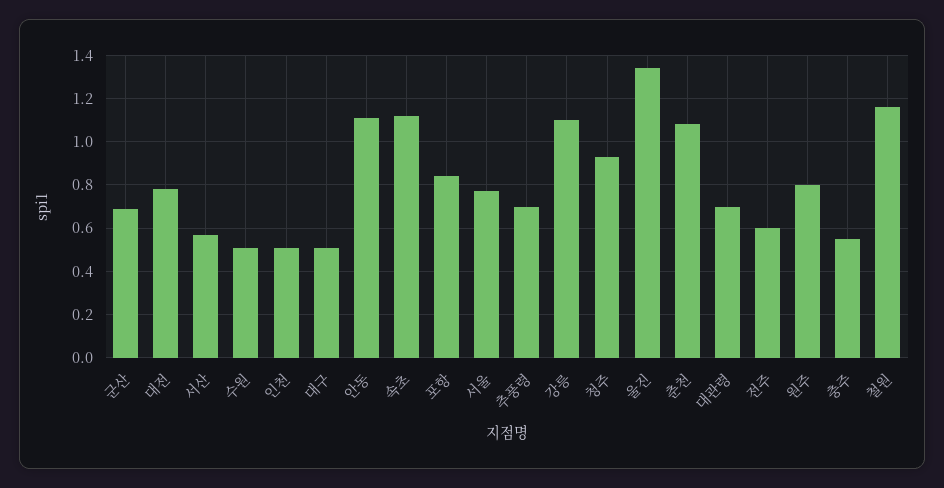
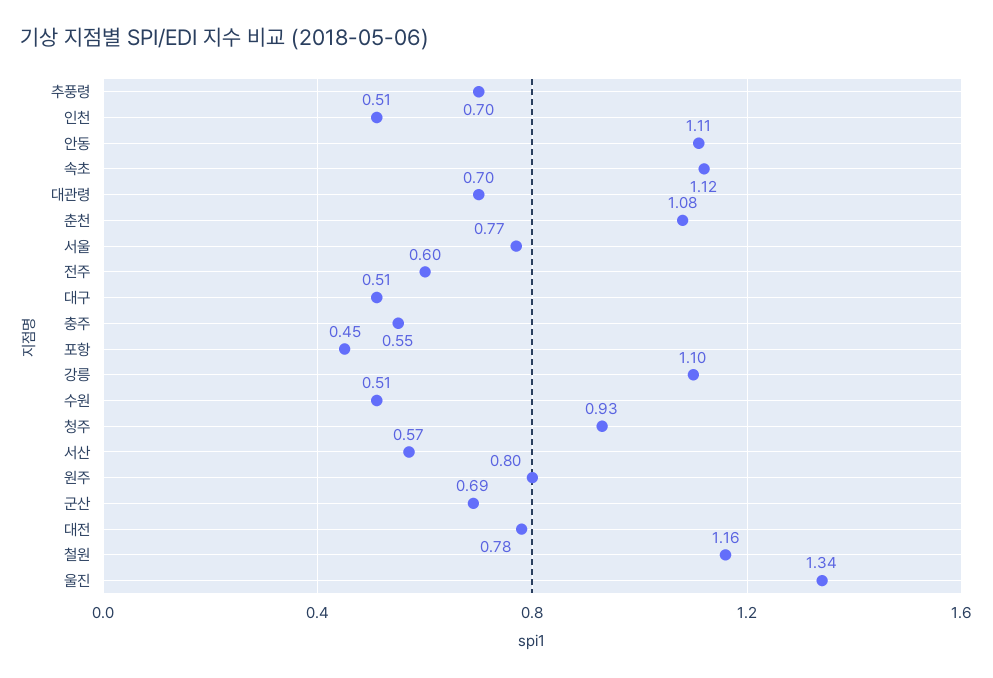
포항: 0.85 -> 0.45

